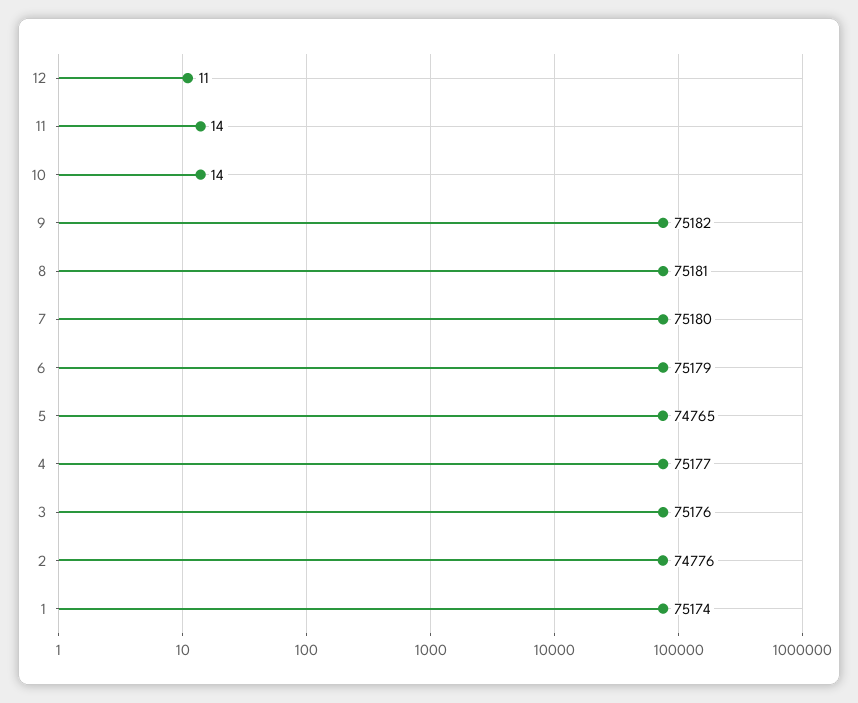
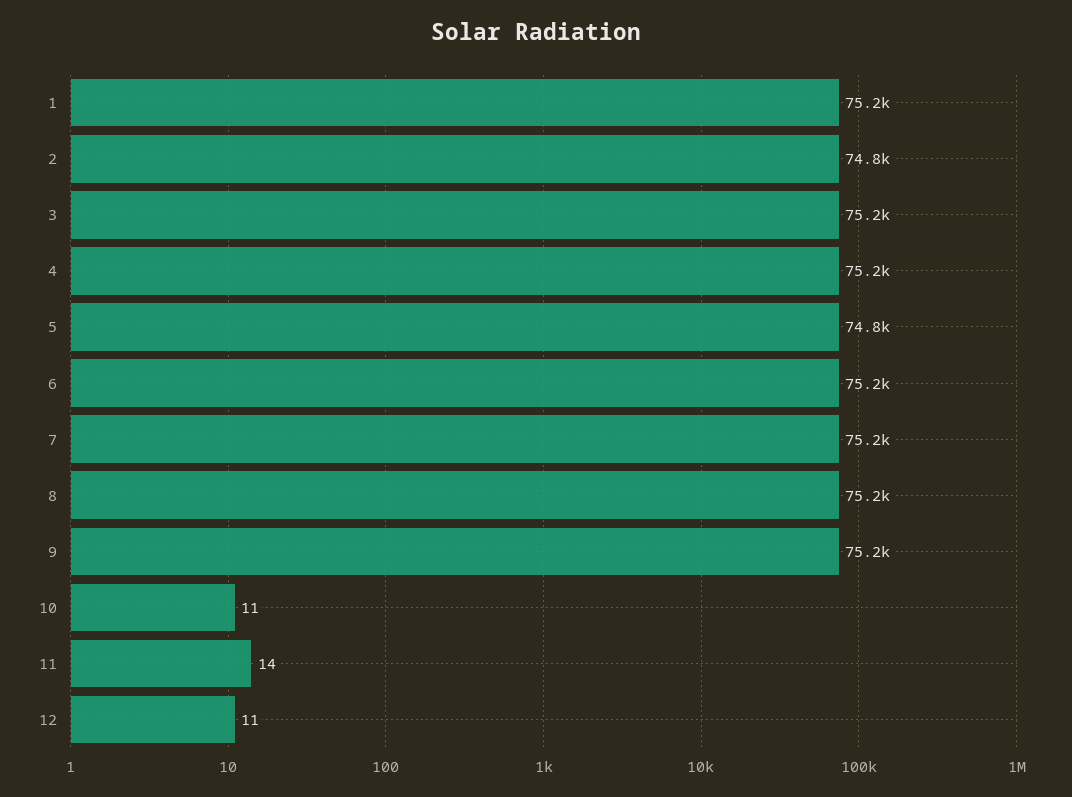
10: 14 -> 11

